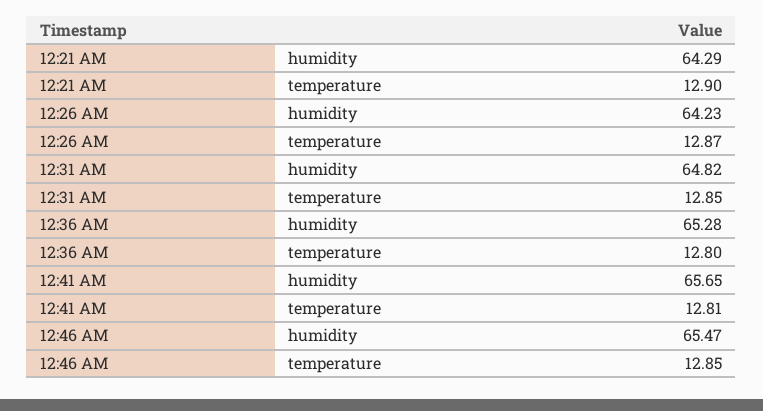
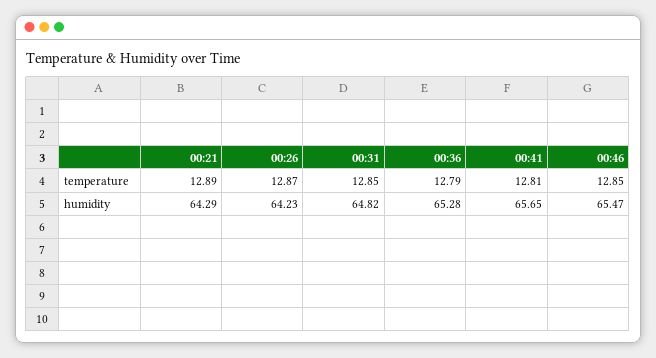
12:21 AM, temperature: 12.9 -> 12.89
12:36 AM, temperature: 12.8 -> 12.79

